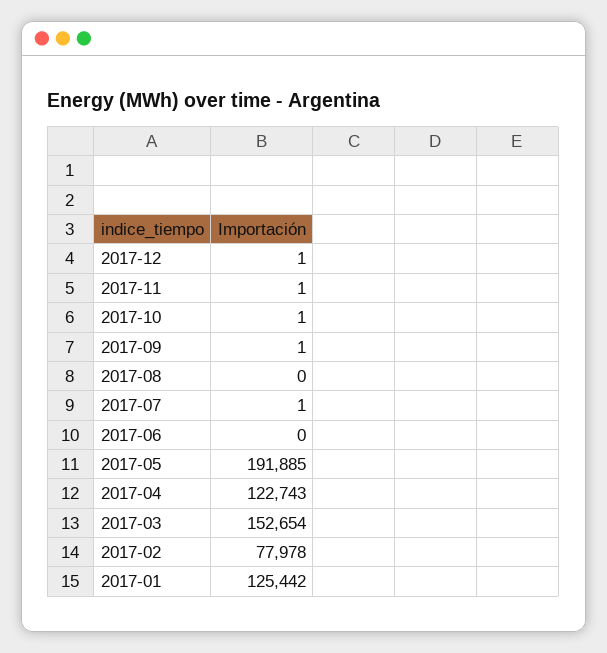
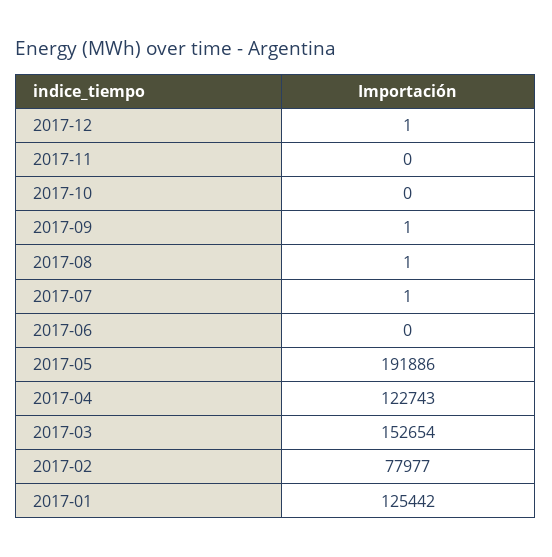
2017-11: 1 -> 0
2017-10: 1 -> 0
2017-08: 0 -> 1
2017-05: 191885 -> 191886
2017-02: 77978 -> 77977

